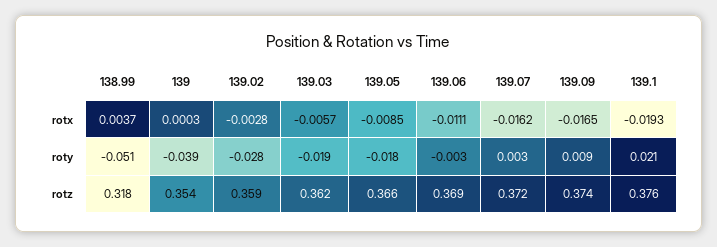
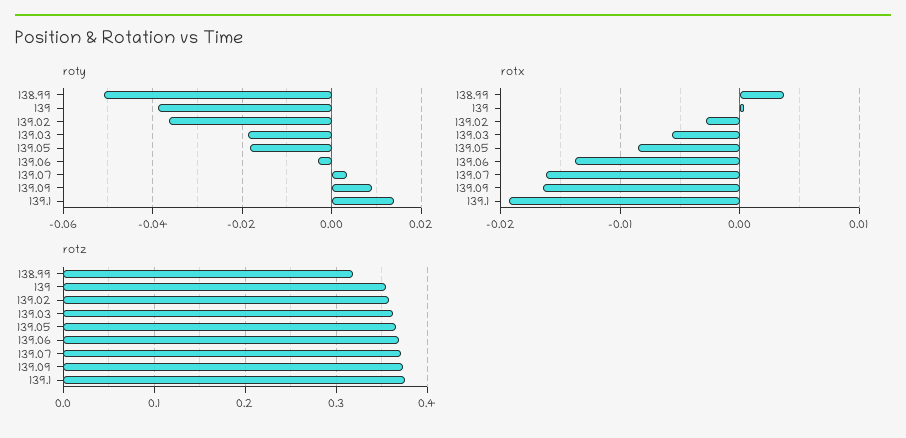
rotx, 139.06: -0.0111 -> -0.014
roty, 139.02: -0.028 -> -0.036
roty, 139.1: 0.021 -> 0.014

